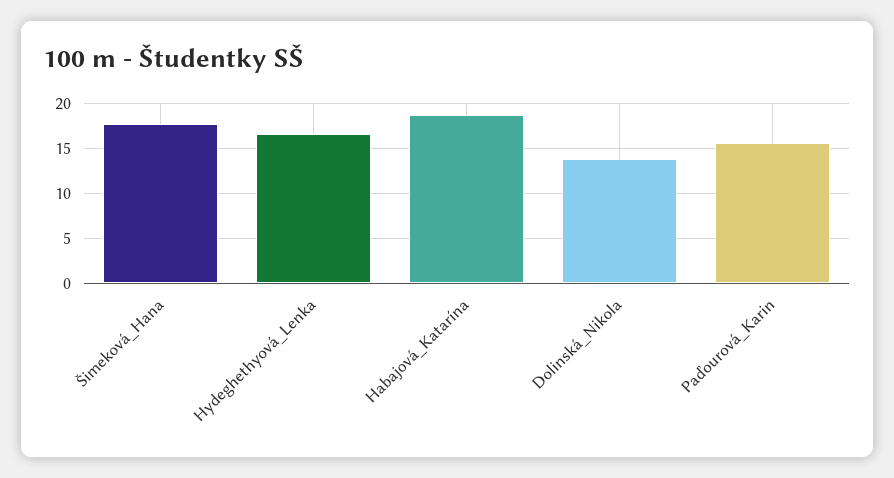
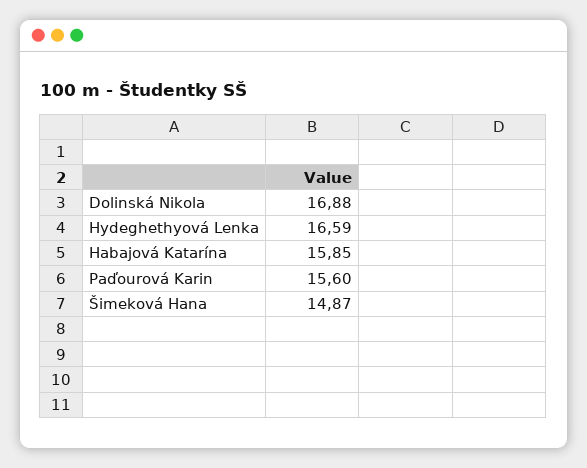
Šimeková_Hana: 18 -> 14.87
Habajová_Katarína: 19 -> 15.85
Dolinská_Nikola: 14 -> 16.88

